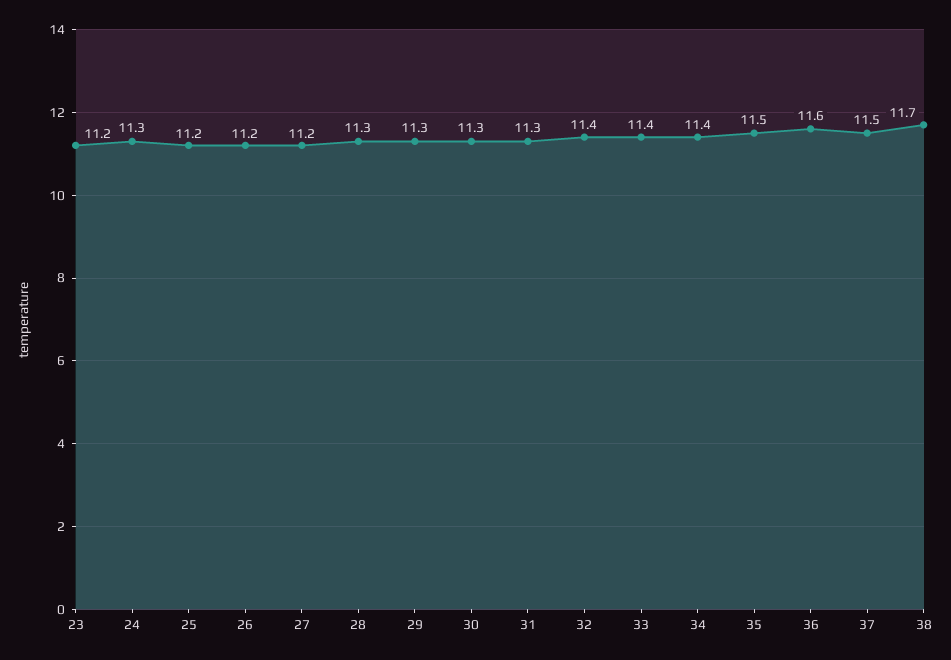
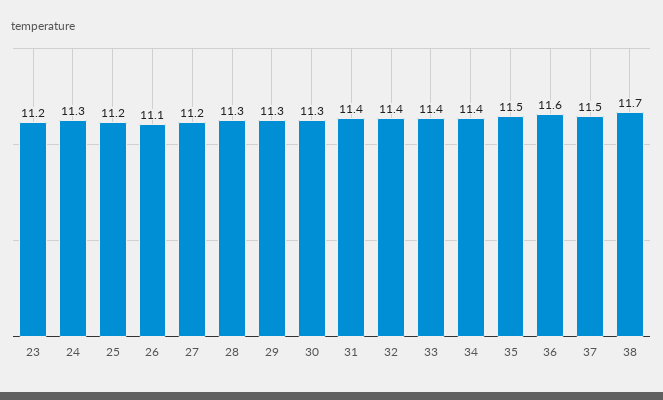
26: 11.2 -> 11.1
31: 11.3 -> 11.4

